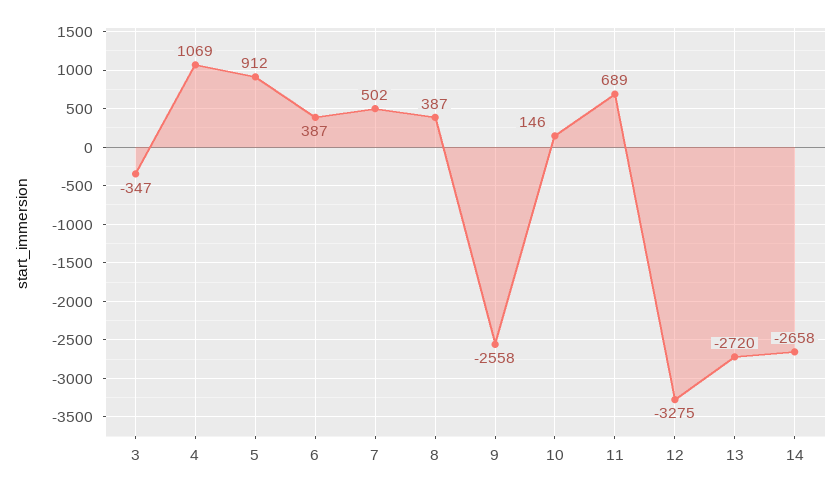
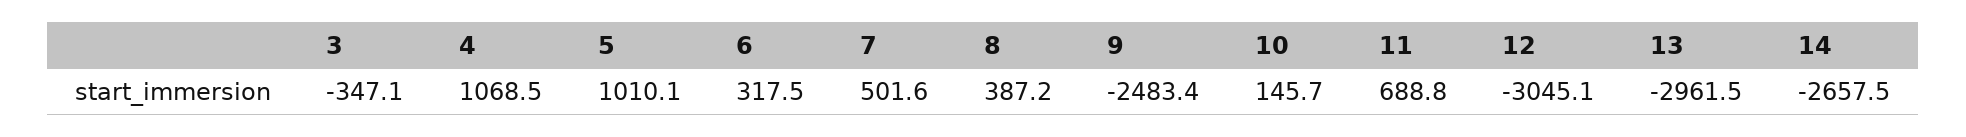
5: 912 -> 1010.1
6: 387 -> 317.5
9: -2558 -> -2483.4
12: -3275 -> -3045.1
13: -2720 -> -2961.5

